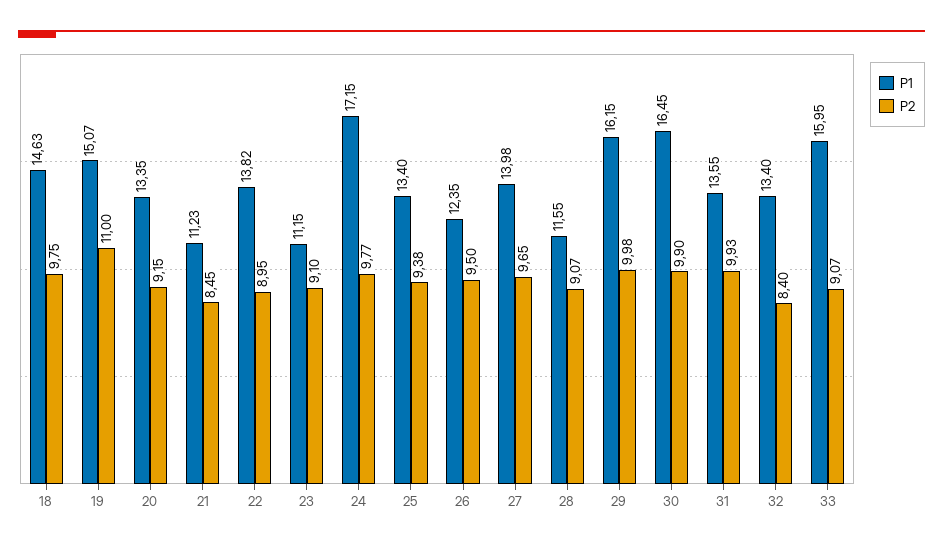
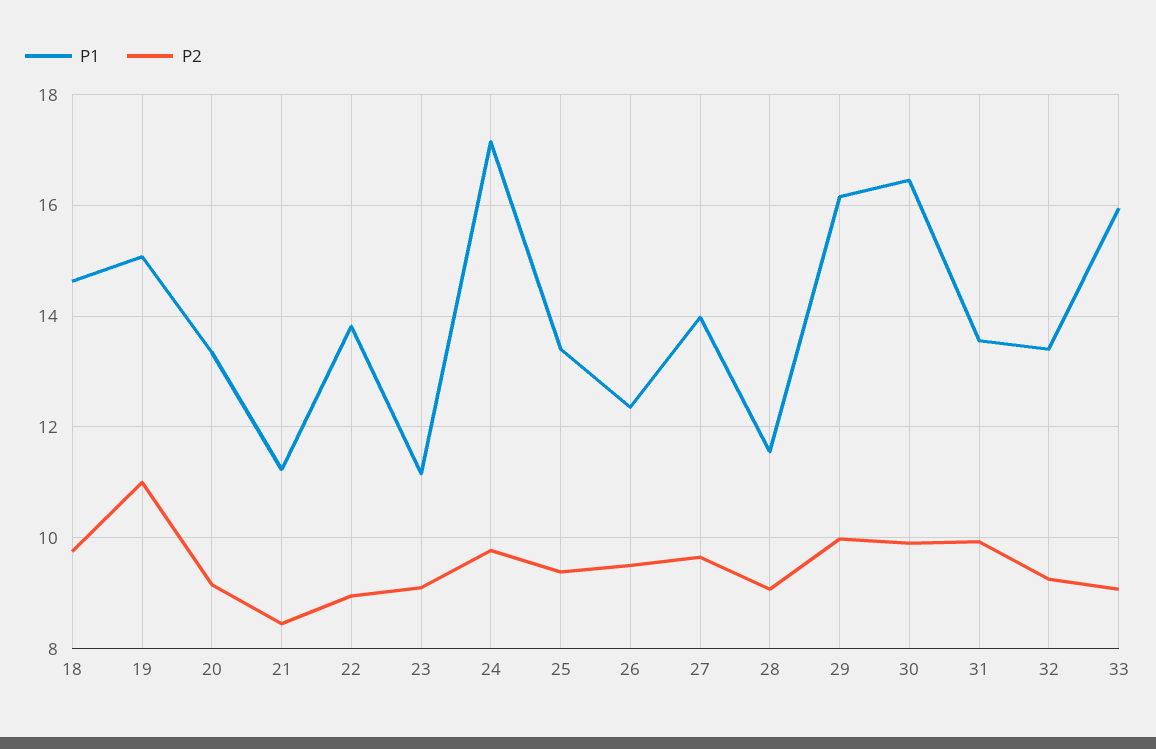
P2, 32: 8.4 -> 9.2

